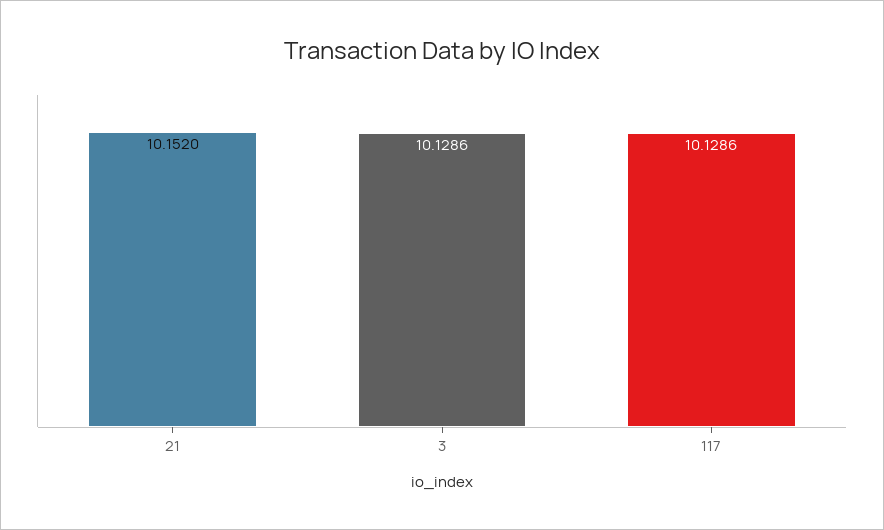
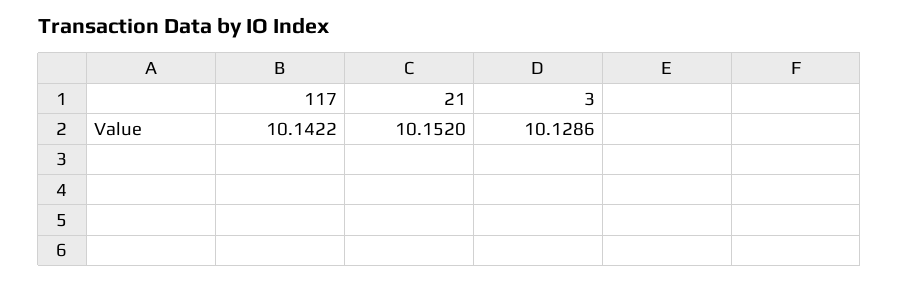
117: 10.1286 -> 10.1422

